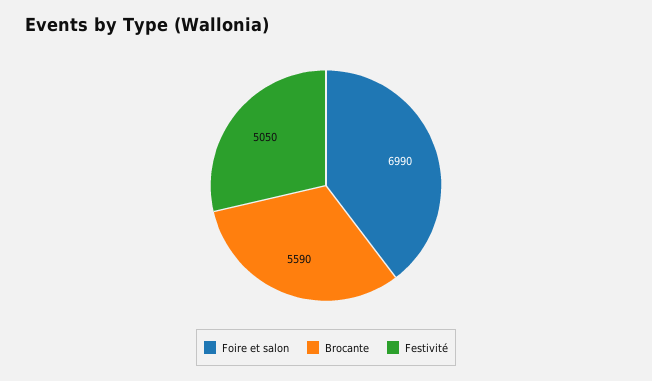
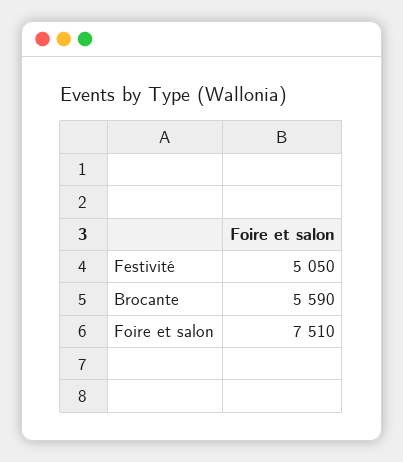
Foire et salon: 6990 -> 7510

